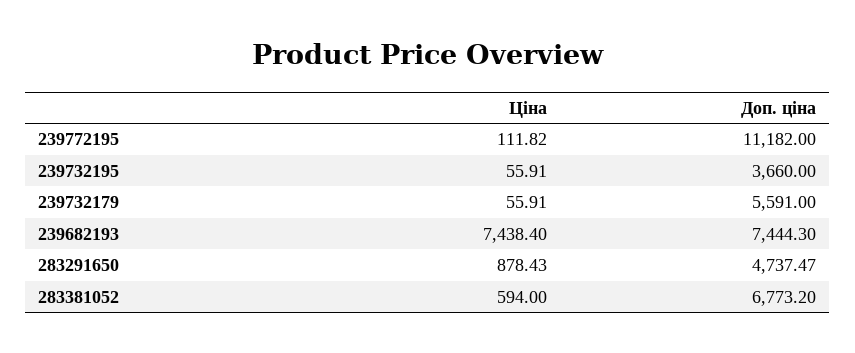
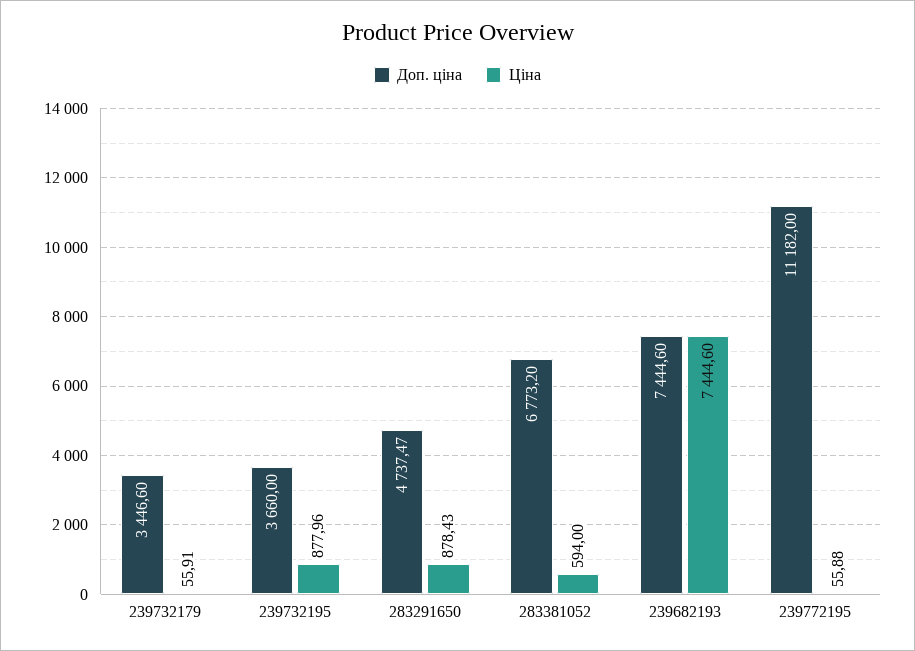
Ціна, 239772195: 111.82 -> 55.88
Ціна, 239732195: 55.91 -> 877.96
Доп. ціна, 239732179: 5591 -> 3446.6
Ціна, 239682193: 7438.4 -> 7444.6
Доп. ціна, 239682193: 7444.3 -> 7444.6

